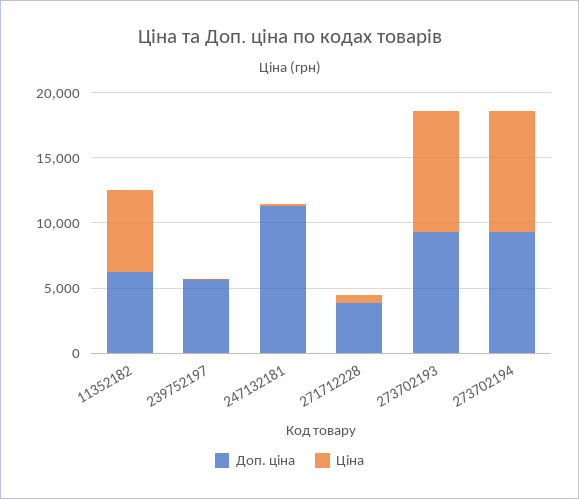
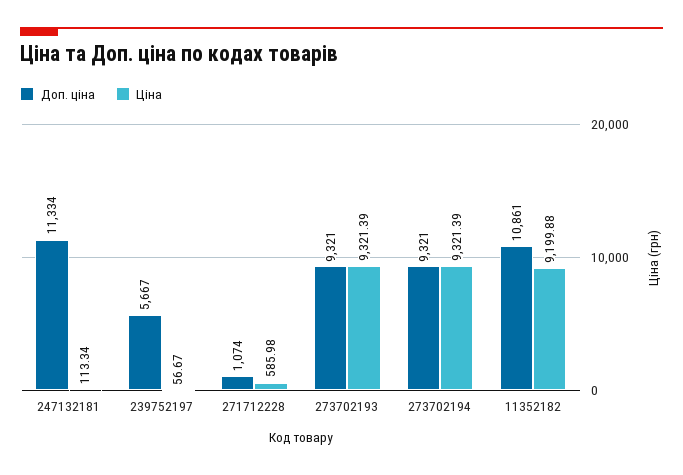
Доп. ціна, 11352182: 6000 -> 10861
Ціна, 11352182: 6000 -> 9199.88
Доп. ціна, 271712228: 4000 -> 1074

